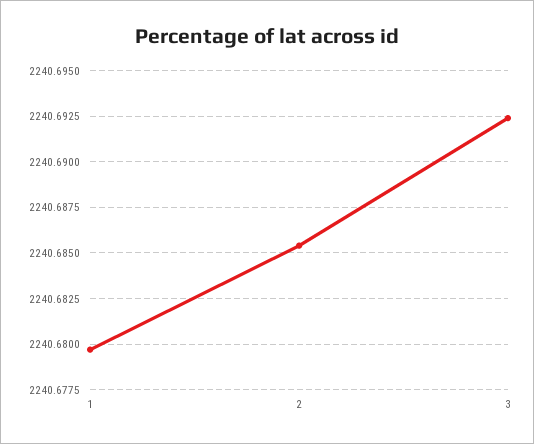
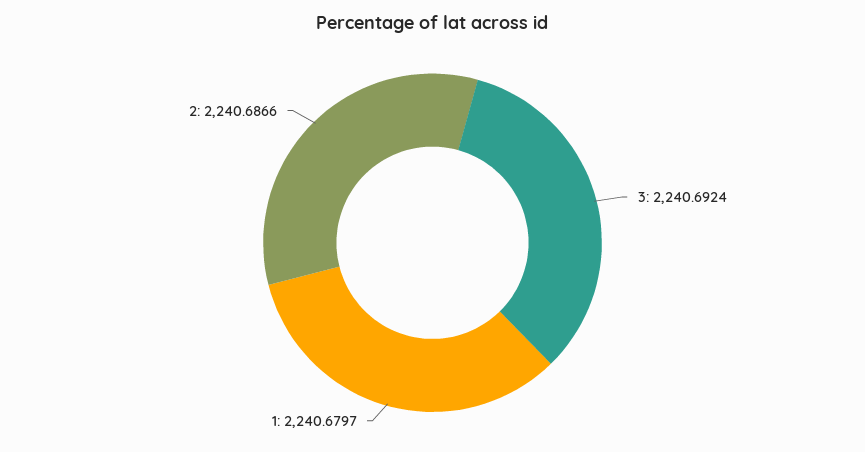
2: 2240.6855 -> 2240.6866

